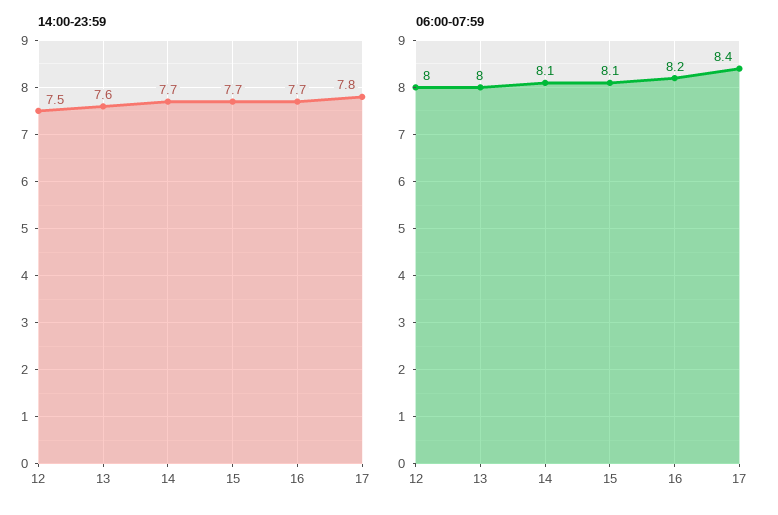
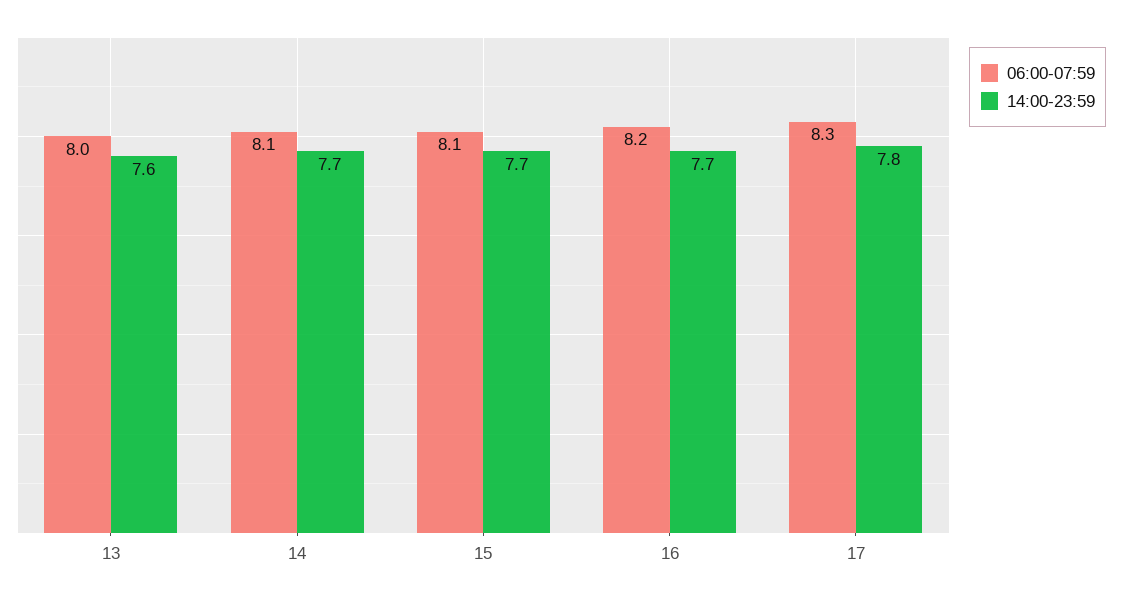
14:00-23:59, 12: 7.5 -> none
06:00-07:59, 12: 8 -> none
06:00-07:59, 17: 8.4 -> 8.3

